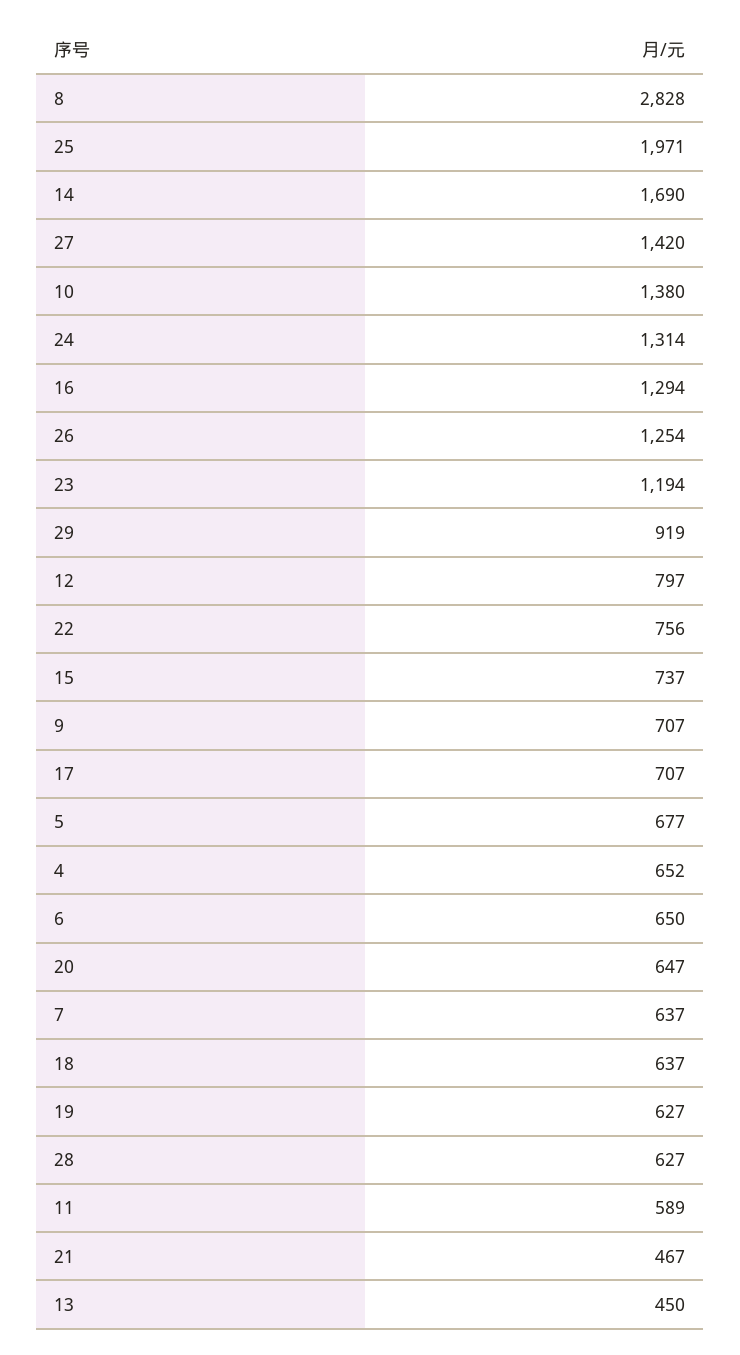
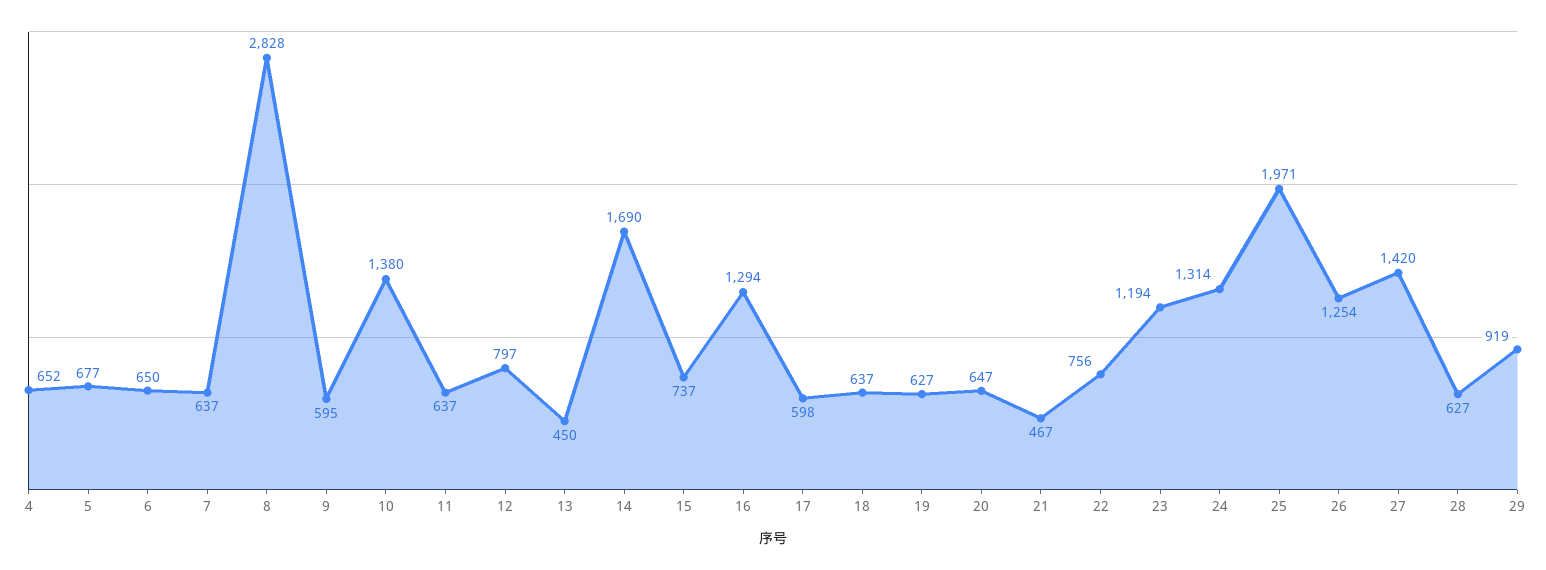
9: 707 -> 595
17: 707 -> 598
11: 589 -> 637

